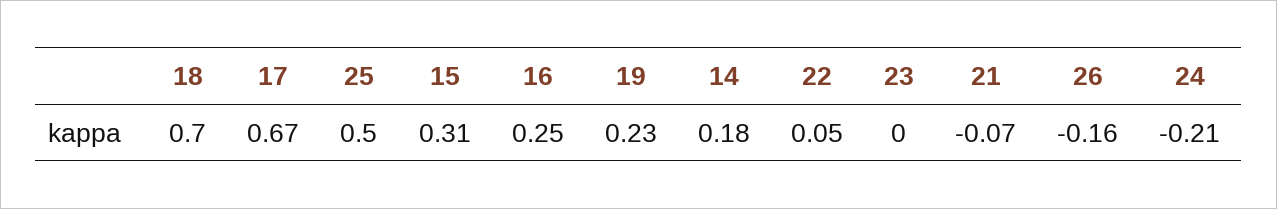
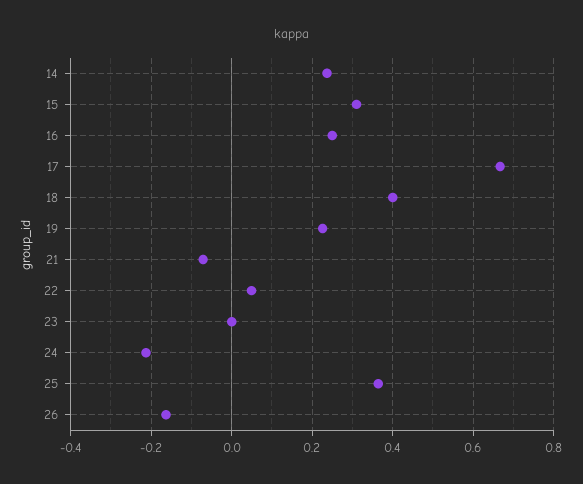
18: 0.7 -> 0.4
25: 0.5 -> 0.36
14: 0.18 -> 0.24

